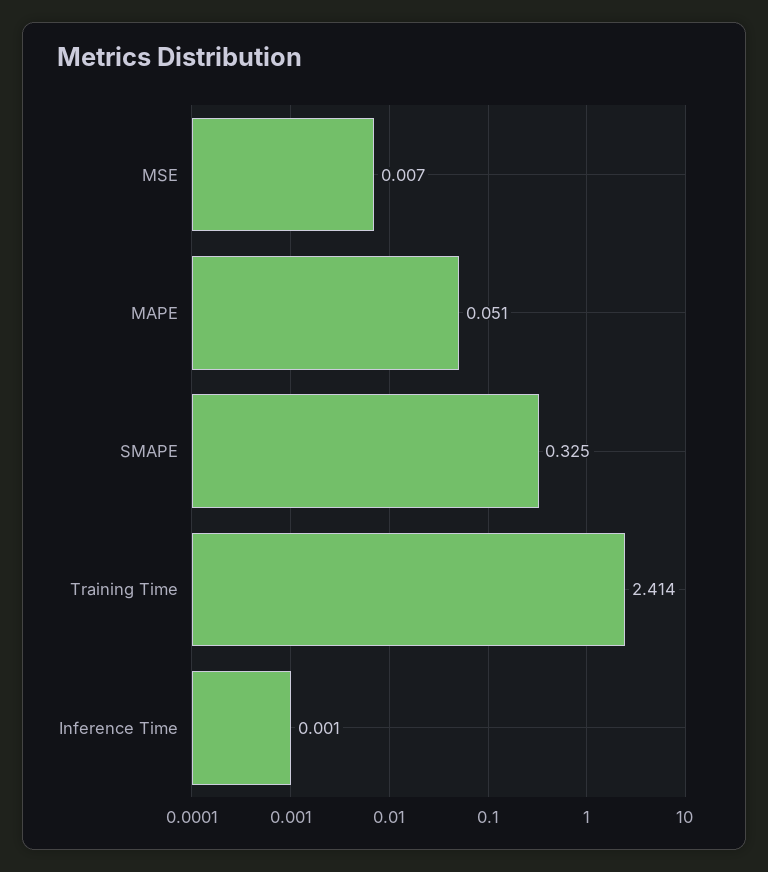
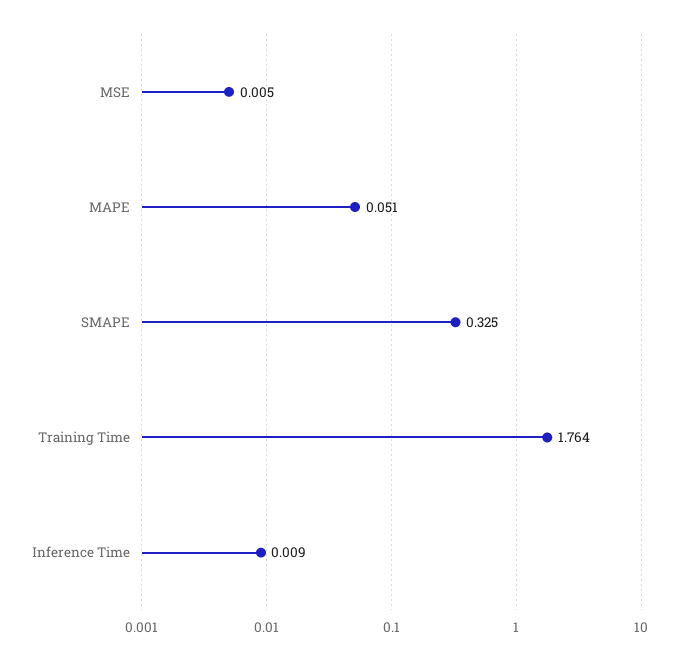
MSE: 0.007 -> 0.005
Training Time: 2.414 -> 1.764
Inference Time: 0.001 -> 0.009

